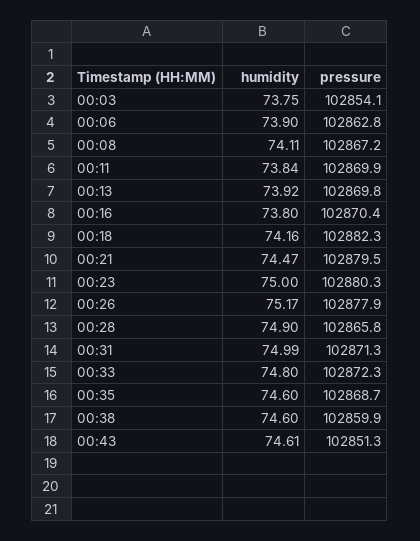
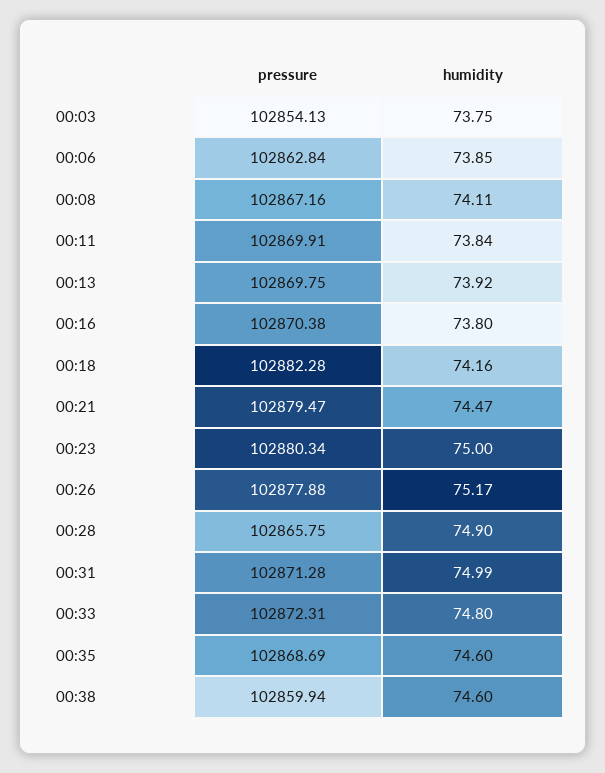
humidity, 00:06: 73.9 -> 73.85
humidity, 00:43: 74.61 -> none
pressure, 00:43: 102851.3 -> none

